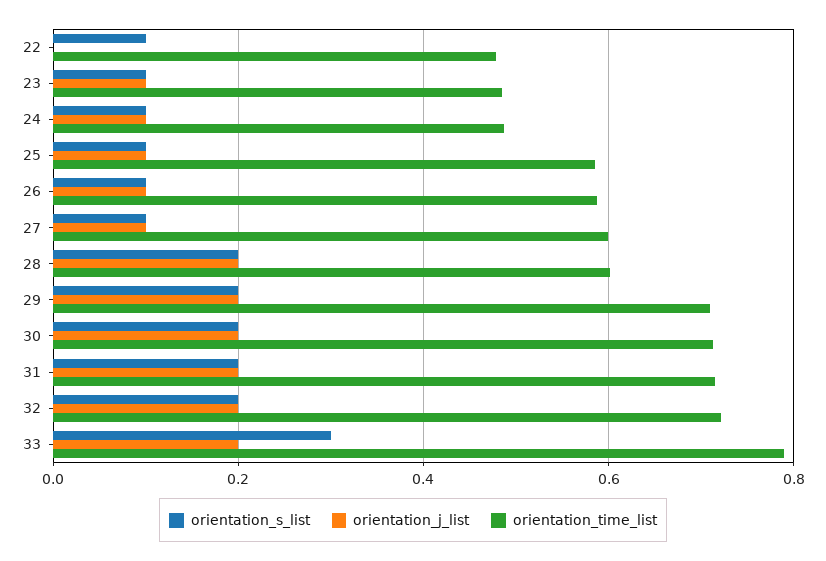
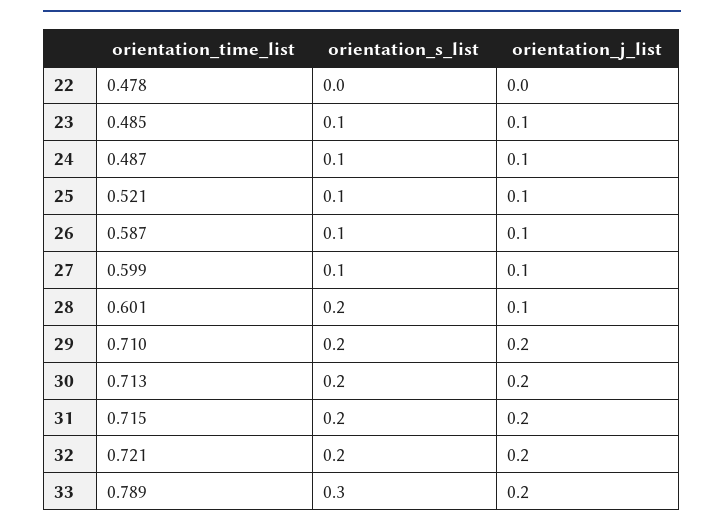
orientation_s_list, 22: 0.1 -> 0
orientation_time_list, 25: 0.58 -> 0.521
orientation_j_list, 28: 0.2 -> 0.1

